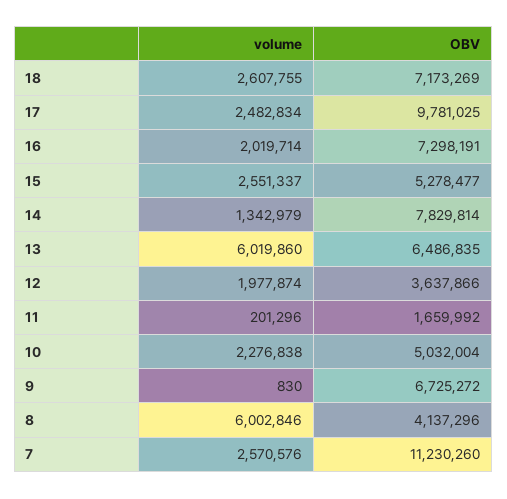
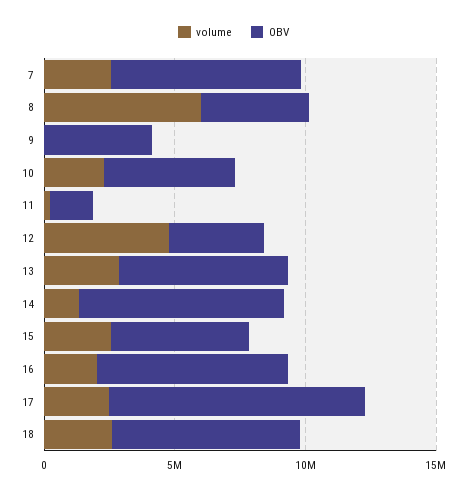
volume, 13: 6019860 -> 3000000
volume, 12: 1977874 -> 5000000
OBV, 9: 6725272 -> 4000000
OBV, 7: 11230260 -> 7000000

